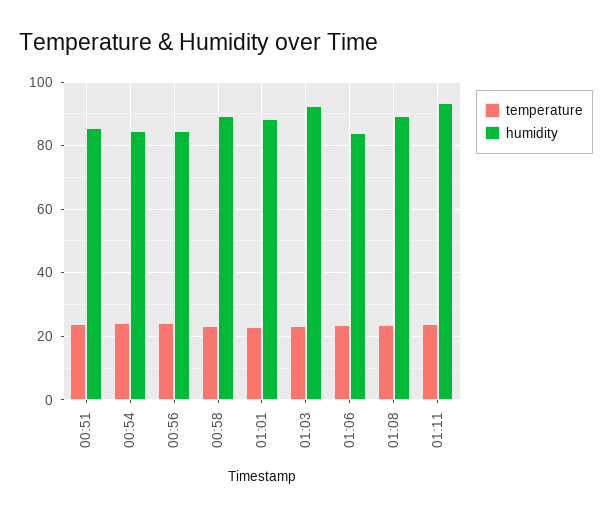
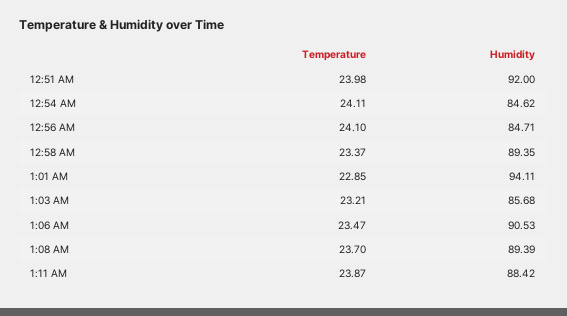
humidity, 00:51: 86 -> 92
humidity, 01:01: 88 -> 94.11
humidity, 01:03: 92 -> 85.68
humidity, 01:06: 84 -> 90.53
humidity, 01:11: 94 -> 88.42

